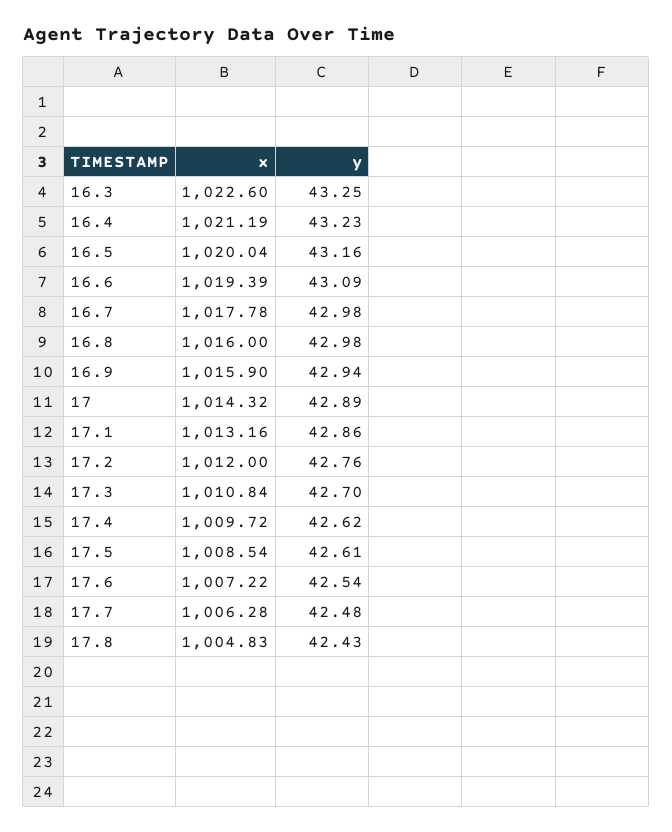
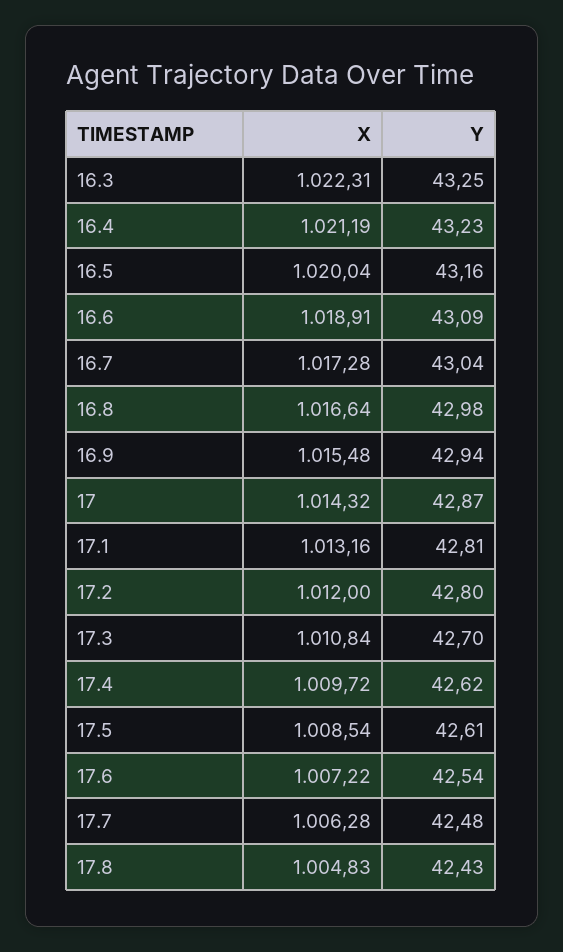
x, 16.3: 1022.6 -> 1022.31
x, 16.6: 1019.39 -> 1018.91
x, 16.7: 1017.78 -> 1017.28
y, 16.7: 42.98 -> 43.04
x, 16.8: 1016 -> 1016.64
x, 16.9: 1015.9 -> 1015.48
y, 17: 42.89 -> 42.87
y, 17.1: 42.86 -> 42.81
y, 17.2: 42.76 -> 42.8

